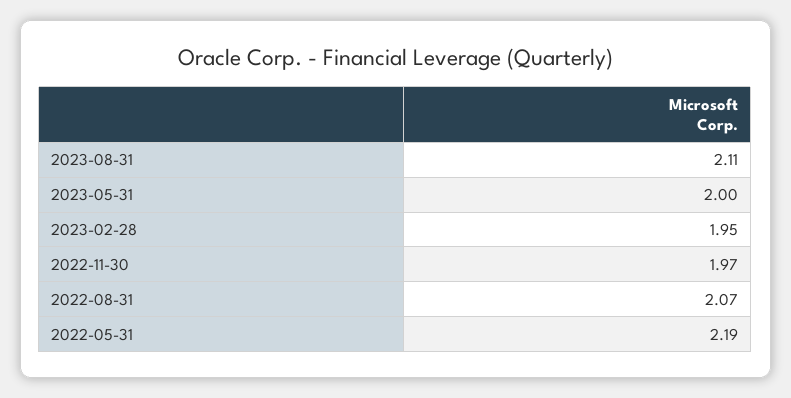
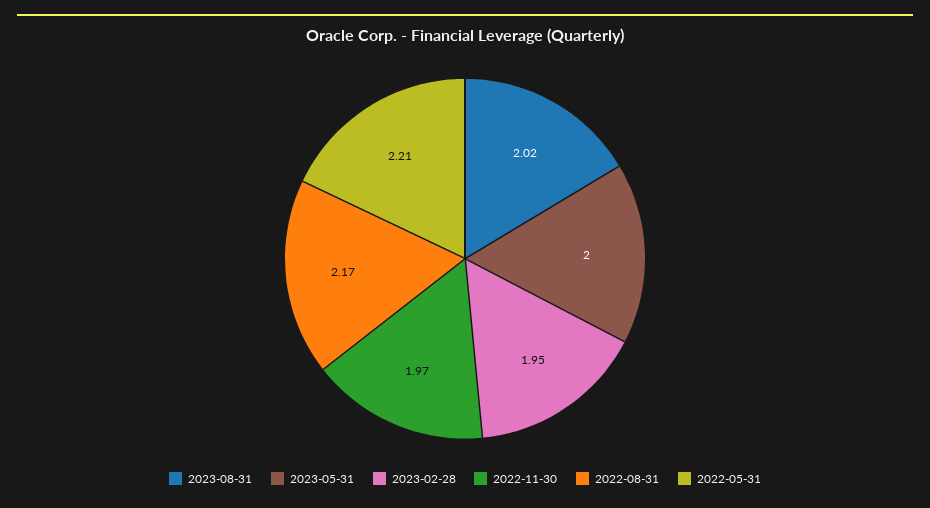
2023-08-31: 2.11 -> 2.02
2022-08-31: 2.07 -> 2.17
2022-05-31: 2.19 -> 2.21

